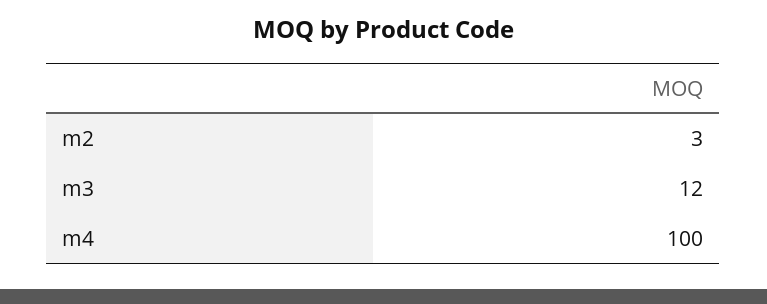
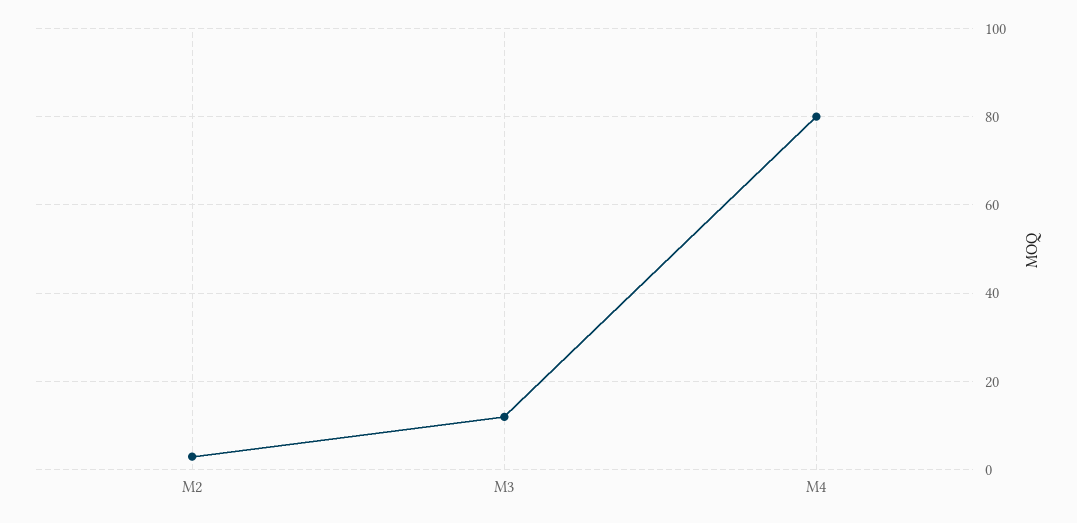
m4: 100 -> 80

